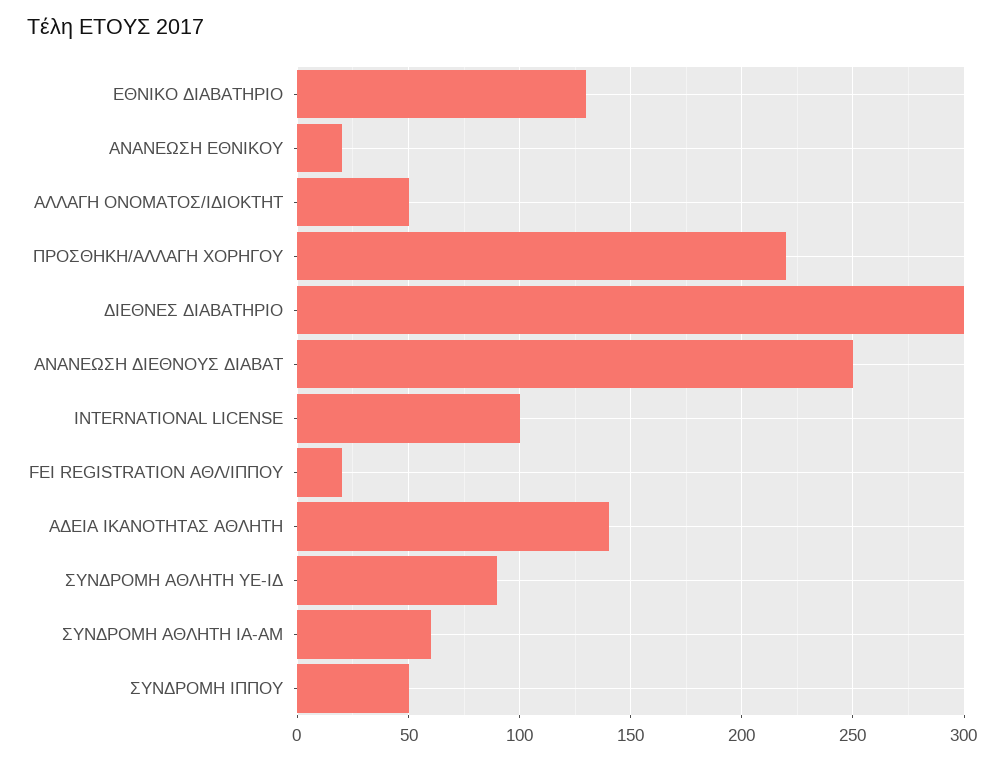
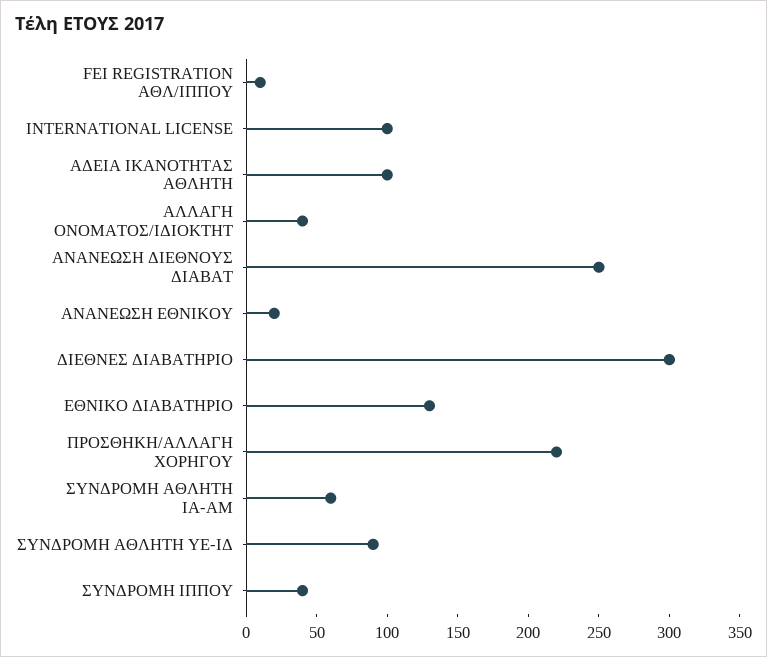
ΑΛΛΑΓΗ ΟΝΟΜΑΤΟΣ/ΙΔΙΟΚΤΗΤ: 50 -> 40
FEI REGISTRATION ΑΘΛ/ΙΠΠΟΥ: 20 -> 10
ΑΔΕΙΑ ΙΚΑΝΟΤΗΤΑΣ ΑΘΛΗΤΗ: 140 -> 100
ΣΥΝΔΡΟΜΗ ΙΠΠΟΥ: 50 -> 40

